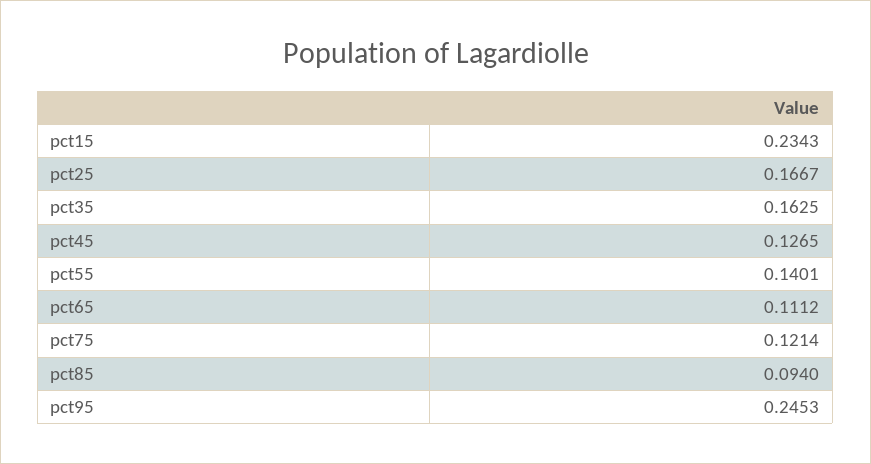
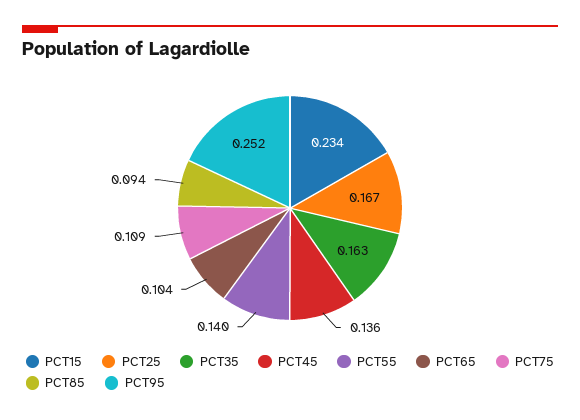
pct45: 0.1265 -> 0.136
pct65: 0.1112 -> 0.104
pct75: 0.1214 -> 0.109
pct95: 0.2453 -> 0.252

